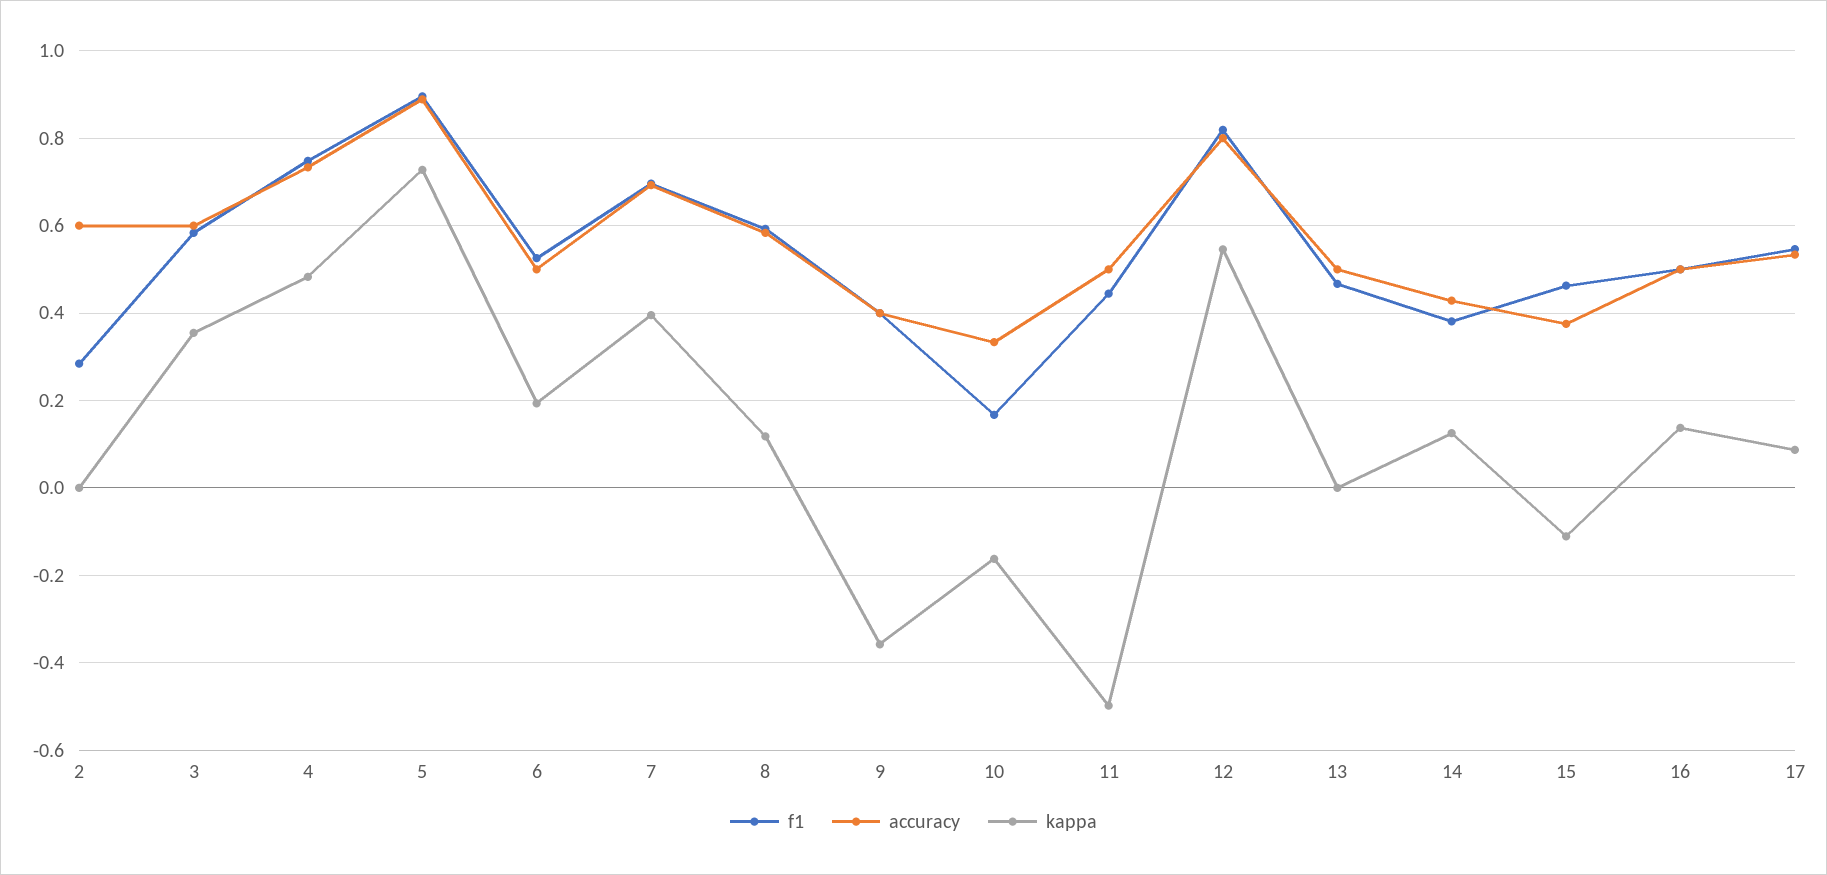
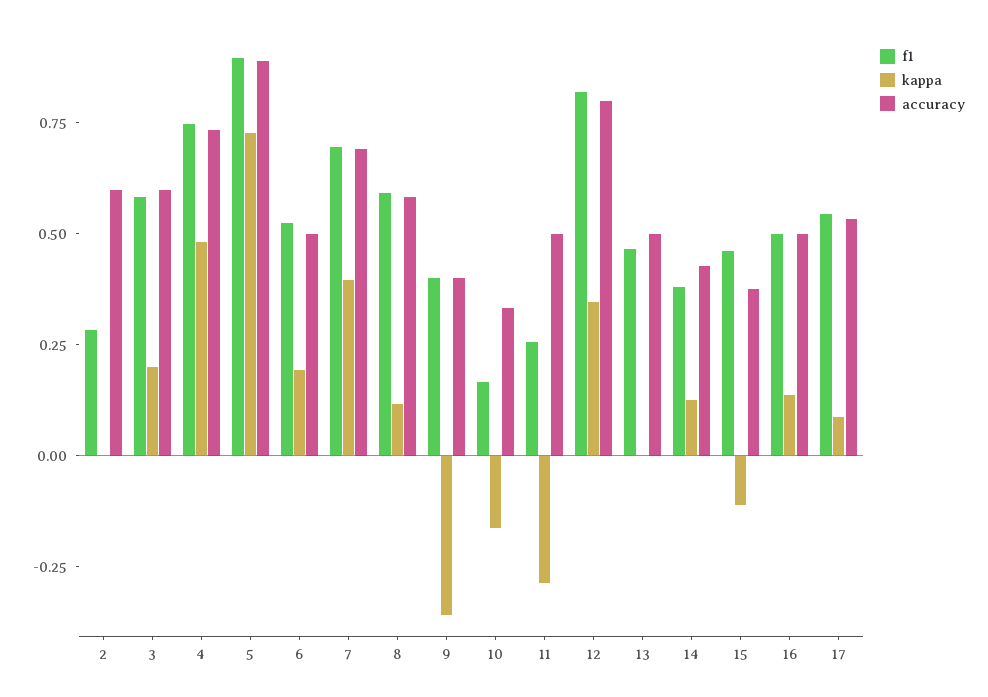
kappa, 3: 0.36 -> 0.2
f1, 11: 0.44 -> 0.25
kappa, 11: -0.5 -> -0.3
kappa, 12: 0.54 -> 0.35

